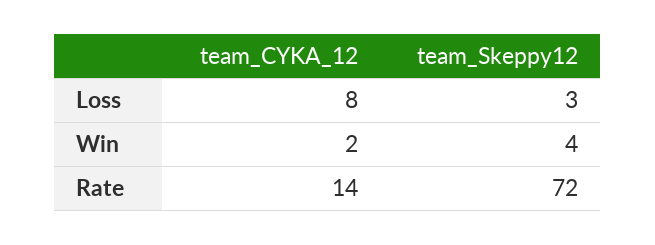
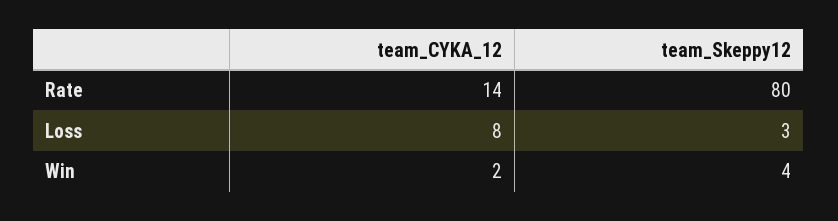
team_Skeppy12, Rate: 72 -> 80

